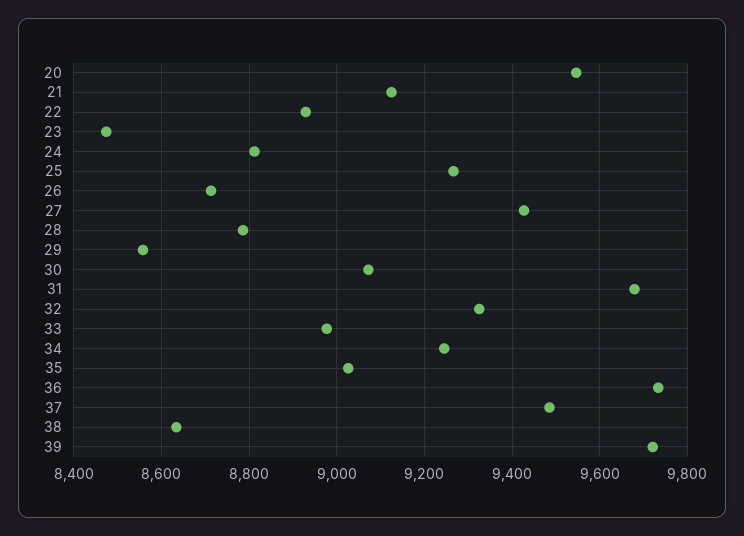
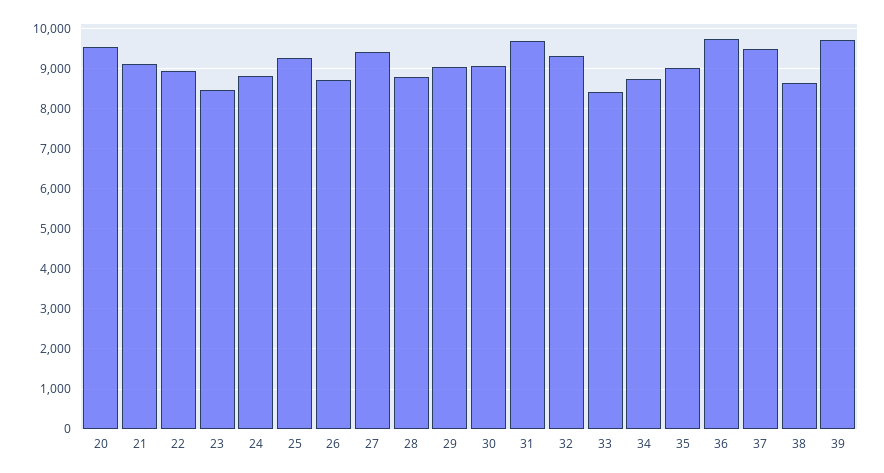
29: 8560 -> 9000
33: 8980 -> 8400
34: 9240 -> 8800

